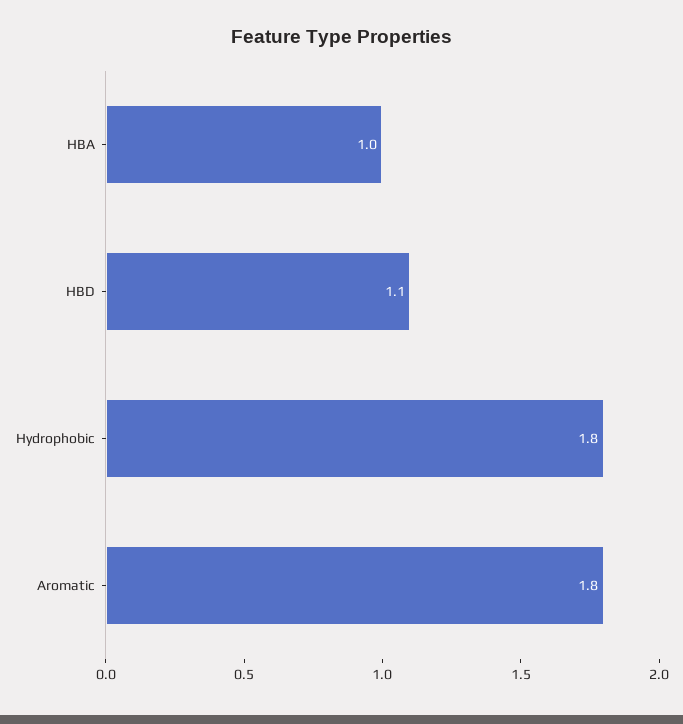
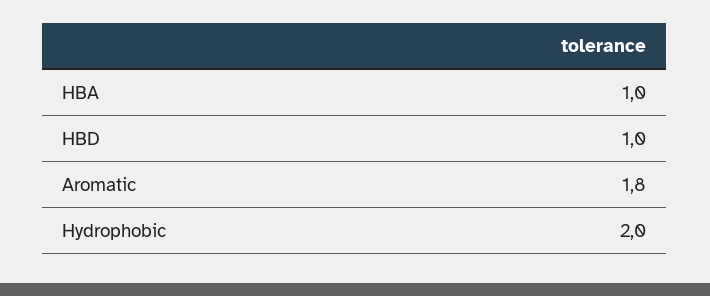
HBD: 1.1 -> 1
Hydrophobic: 1.8 -> 2

